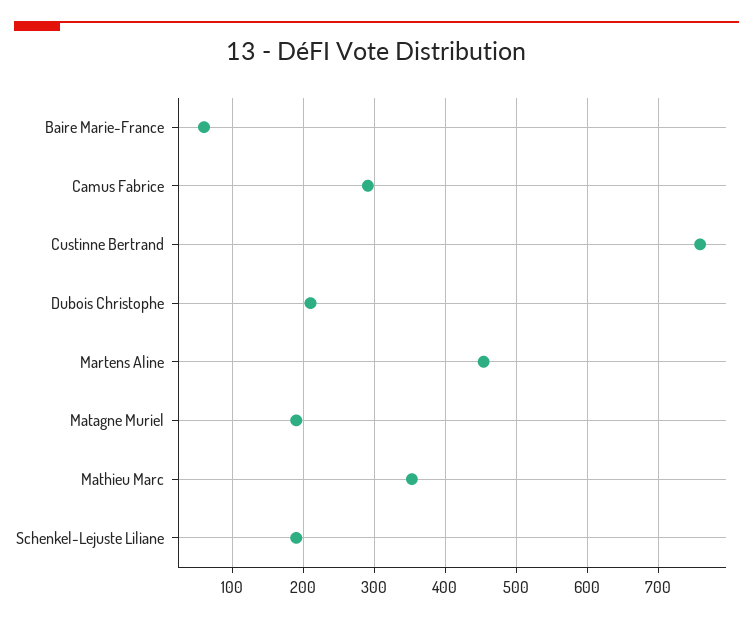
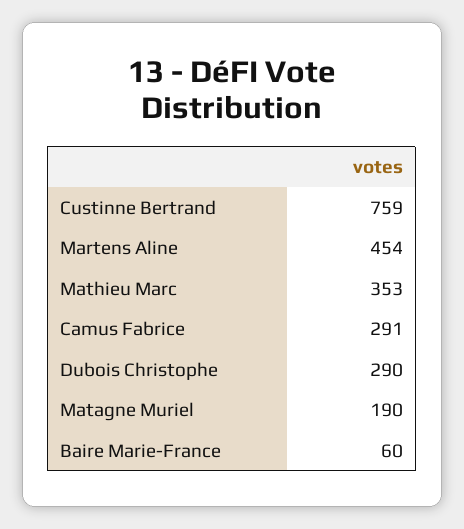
Dubois Christophe: 210 -> 290
Schenkel-Lejuste Liliane: 190 -> none

